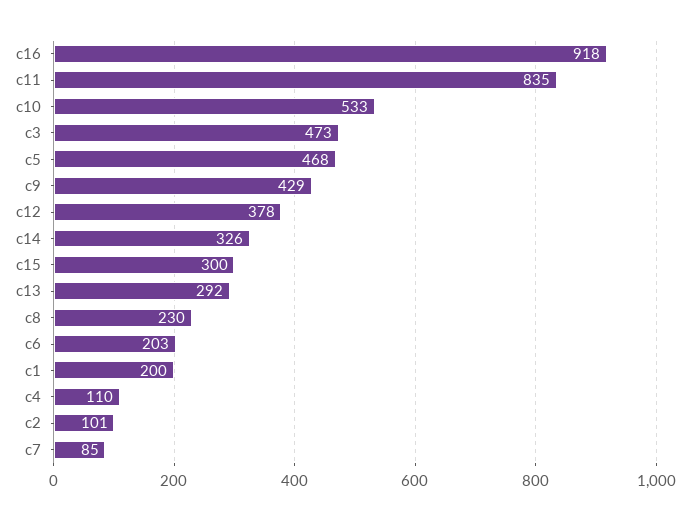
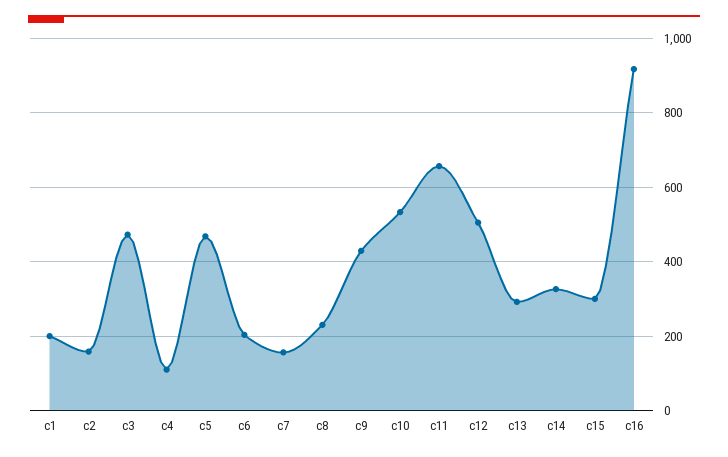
c11: 835 -> 660
c12: 378 -> 500
c2: 101 -> 160
c7: 85 -> 160

